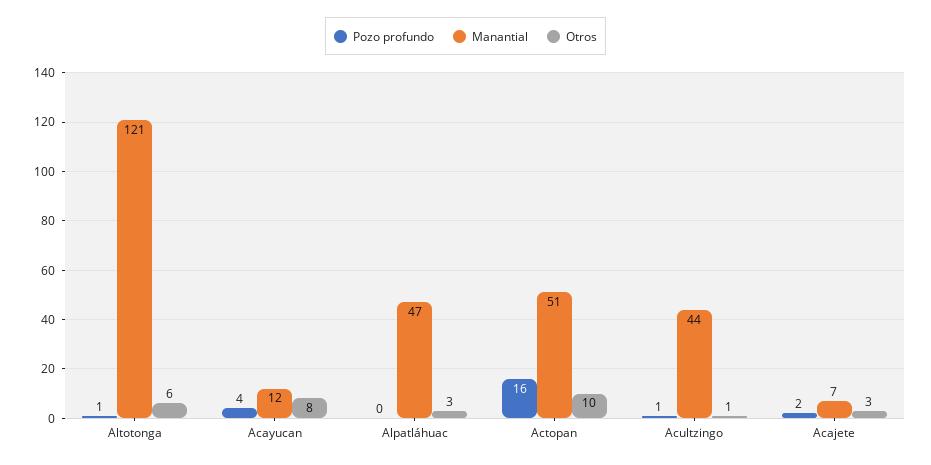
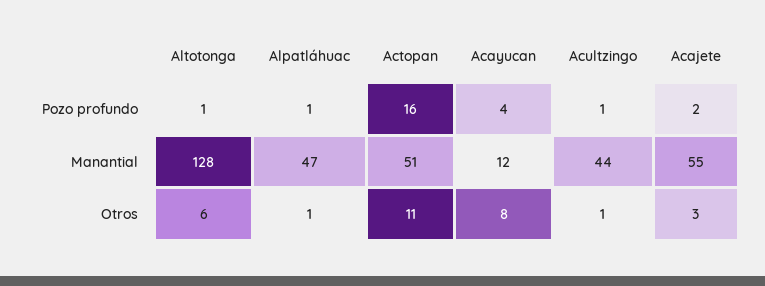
Manantial, Altotonga: 121 -> 128
Pozo profundo, Alpatláhuac: 0 -> 1
Otros, Alpatláhuac: 3 -> 1
Otros, Actopan: 10 -> 11
Manantial, Acajete: 7 -> 55

